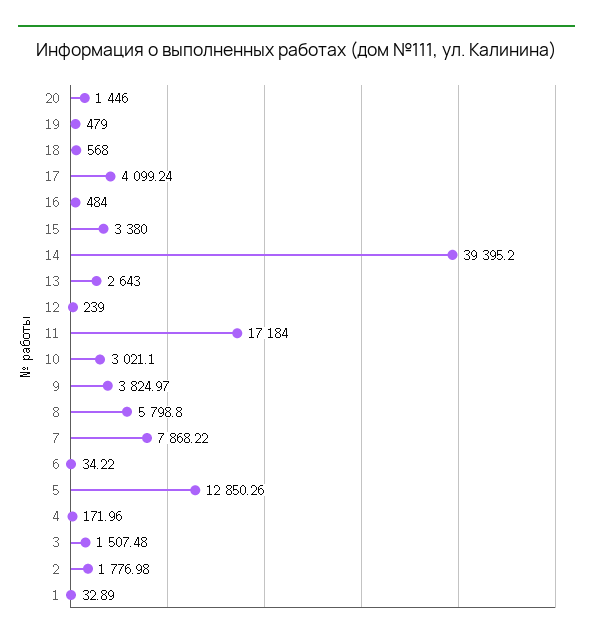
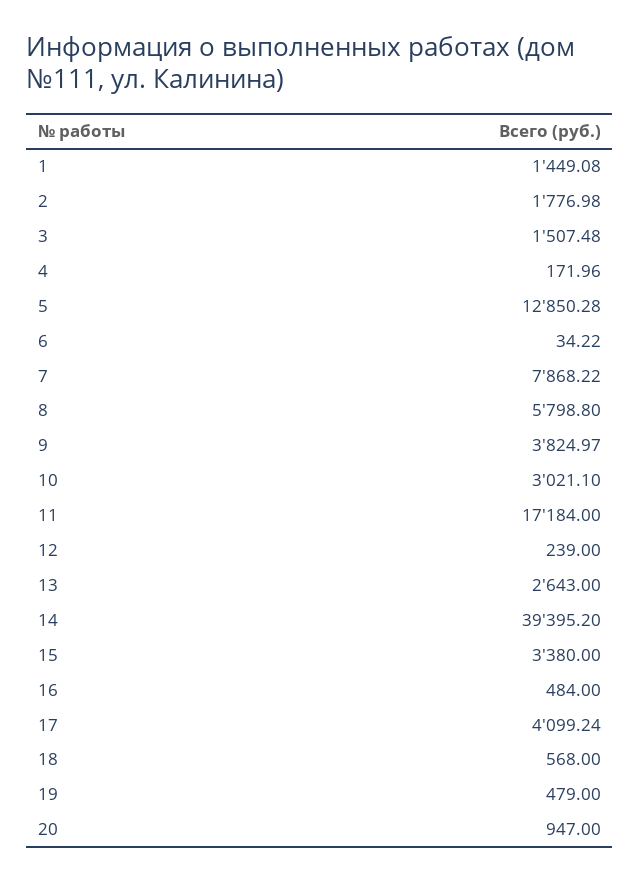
20: 1446 -> 947
5: 12850.26 -> 12850.28
1: 32.89 -> 1449.08

